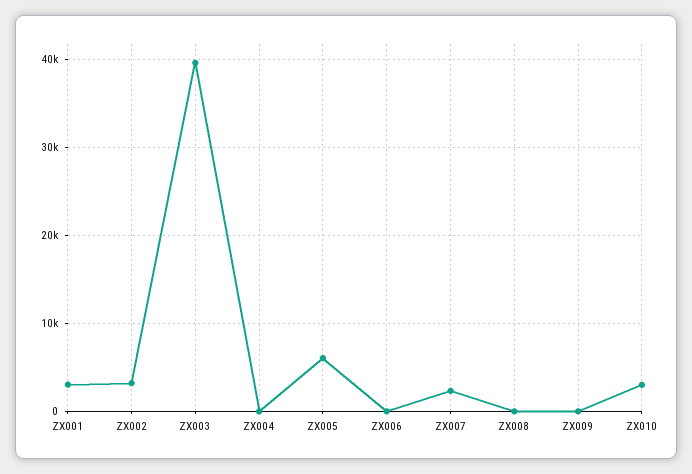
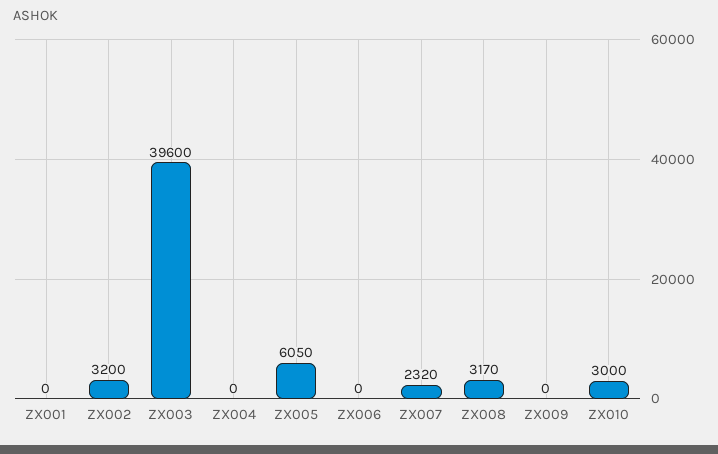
ZX001: 3000 -> 0
ZX008: 0 -> 3170

